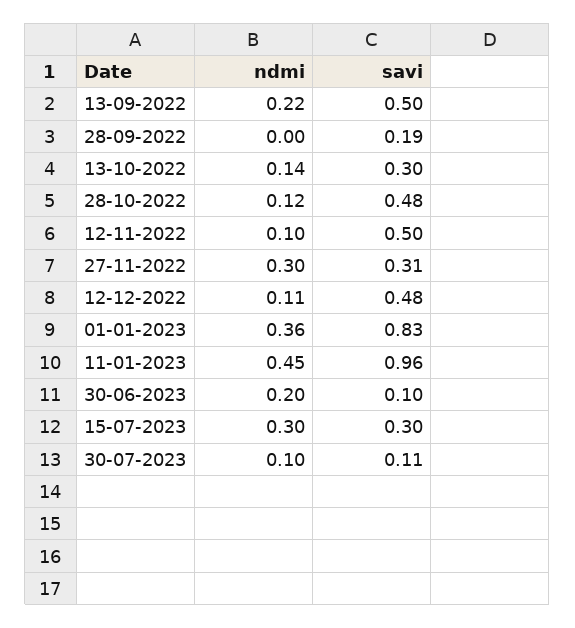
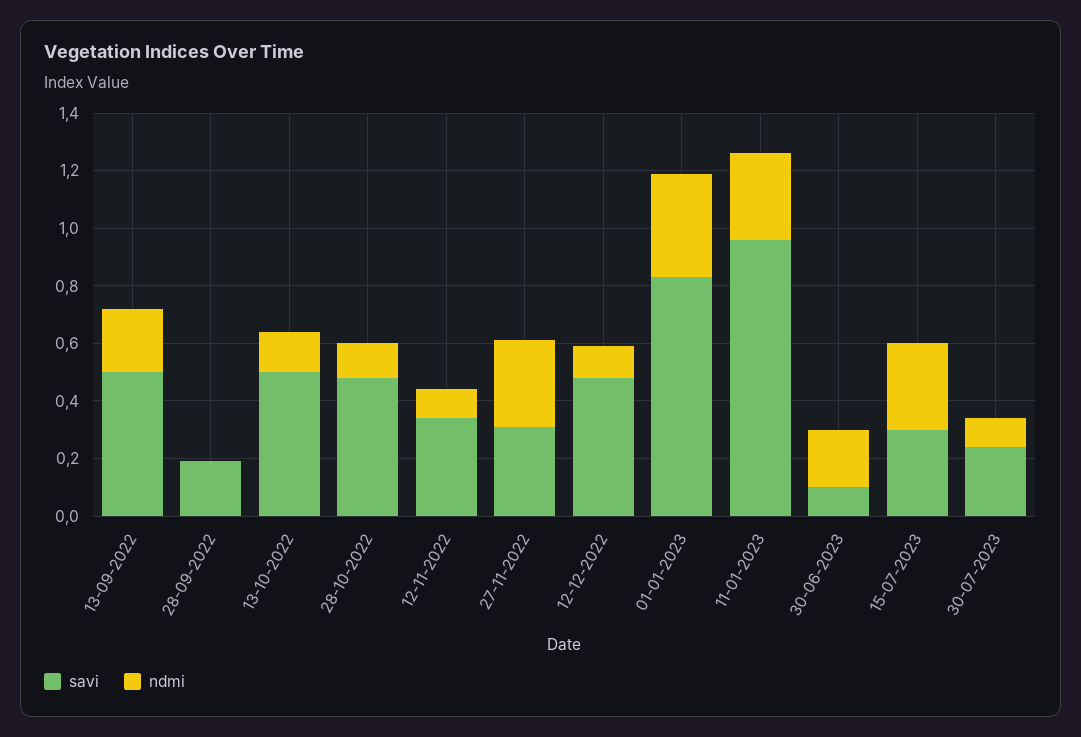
savi, 13-10-2022: 0.3 -> 0.5
savi, 12-11-2022: 0.5 -> 0.35
ndmi, 11-01-2023: 0.45 -> 0.3
savi, 30-07-2023: 0.11 -> 0.25

